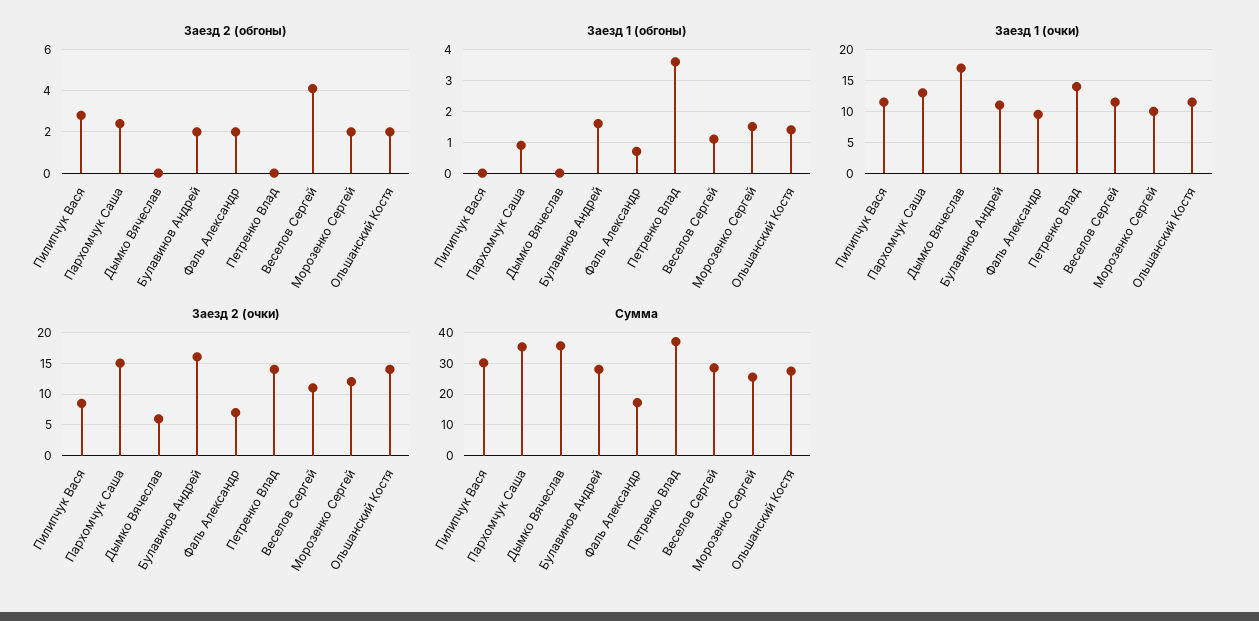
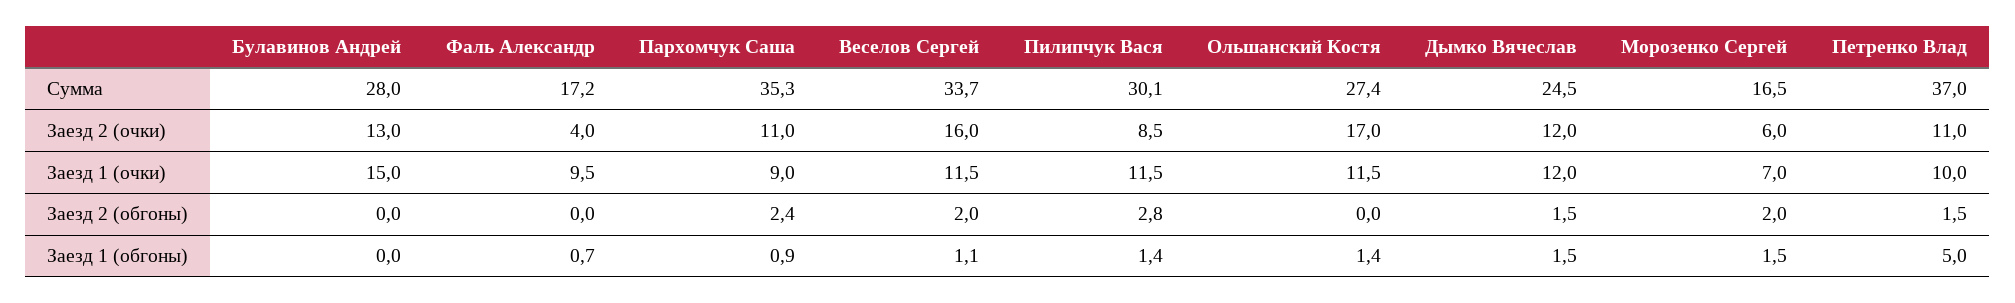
Заезд 2 (обгоны), Дымко Вячеслав: 0 -> 1.5
Заезд 2 (обгоны), Булавинов Андрей: 2 -> 0
Заезд 2 (обгоны), Фаль Александр: 2 -> 0
Заезд 2 (обгоны), Петренко Влад: 0 -> 1.5
Заезд 2 (обгоны), Веселов Сергей: 4 -> 2
Заезд 2 (обгоны), Ольшанский Костя: 2 -> 0
Заезд 1 (обгоны), Пилипчук Вася: 0 -> 1.4
Заезд 1 (обгоны), Дымко Вячеслав: 0 -> 1.5
Заезд 1 (обгоны), Булавинов Андрей: 1.5 -> 0
Заезд 1 (обгоны), Петренко Влад: 3.5 -> 5
Заезд 1 (очки), Пархомчук Саша: 13 -> 9
Заезд 1 (очки), Дымко Вячеслав: 17 -> 12
Заезд 1 (очки), Булавинов Андрей: 11 -> 15
Заезд 1 (очки), Петренко Влад: 14 -> 10
Заезд 1 (очки), Морозенко Сергей: 10 -> 7
Заезд 2 (очки), Пархомчук Саша: 15 -> 11
Заезд 2 (очки), Дымко Вячеслав: 6 -> 12
Заезд 2 (очки), Булавинов Андрей: 16 -> 13
Заезд 2 (очки), Фаль Александр: 7 -> 4
Заезд 2 (очки), Петренко Влад: 14 -> 11
Заезд 2 (очки), Веселов Сергей: 11 -> 16
Заезд 2 (очки), Морозенко Сергей: 12 -> 6
Заезд 2 (очки), Ольшанский Костя: 14 -> 17
Сумма, Дымко Вячеслав: 36 -> 24.5
Сумма, Веселов Сергей: 28 -> 33.7
Сумма, Морозенко Сергей: 26 -> 16.5

